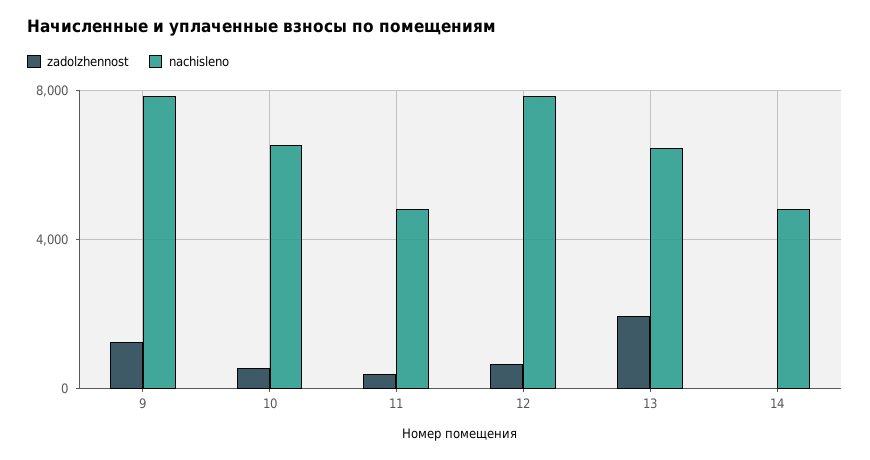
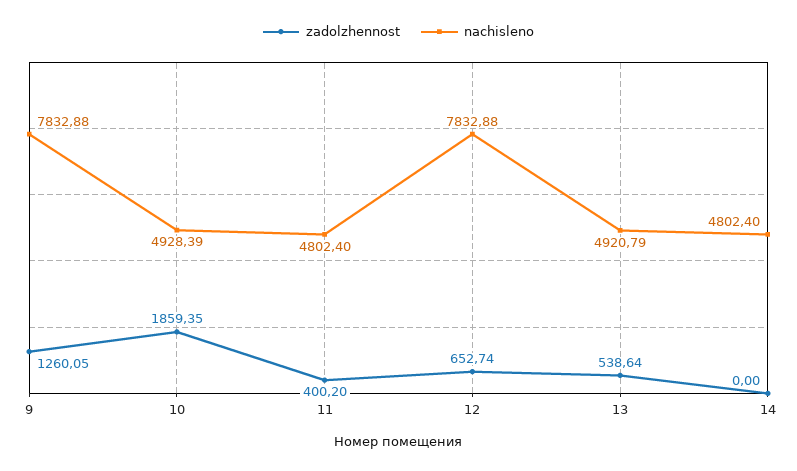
zadolzhennost, 10: 500 -> 1859.35
nachisleno, 10: 6500 -> 4928.39
zadolzhennost, 13: 2000 -> 538.64
nachisleno, 13: 6500 -> 4920.79

